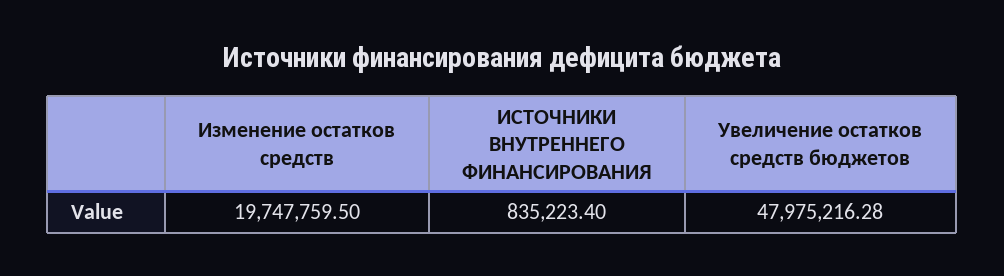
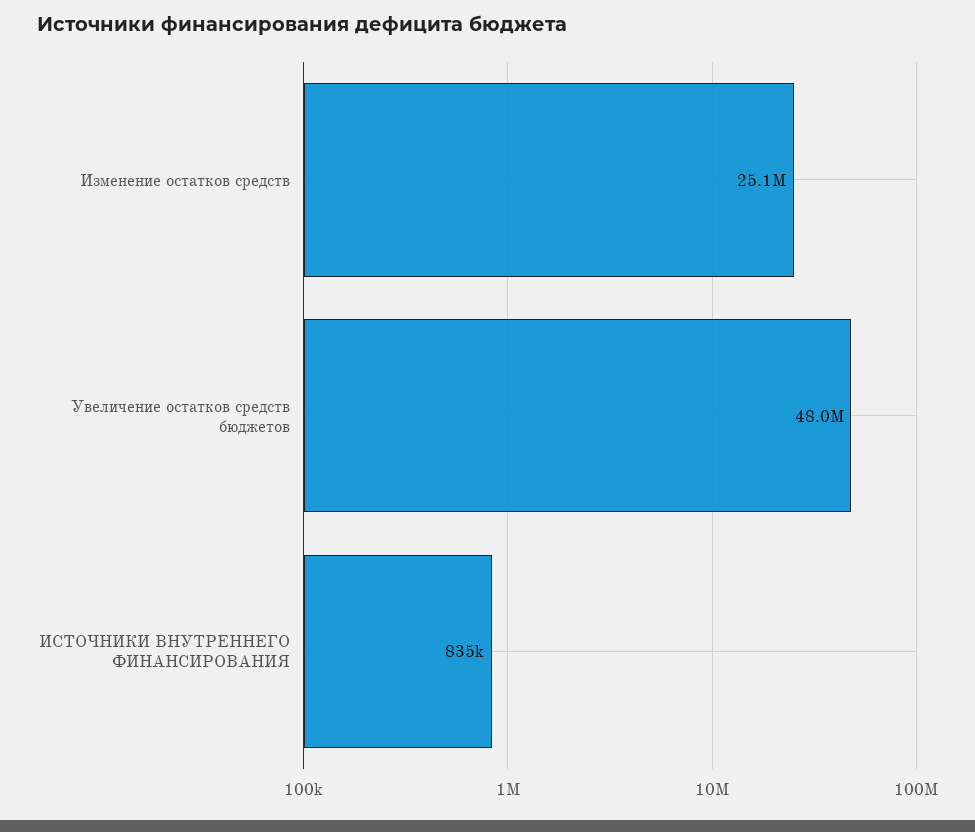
Изменение остатков средств: 19747759.5 -> 25100000

